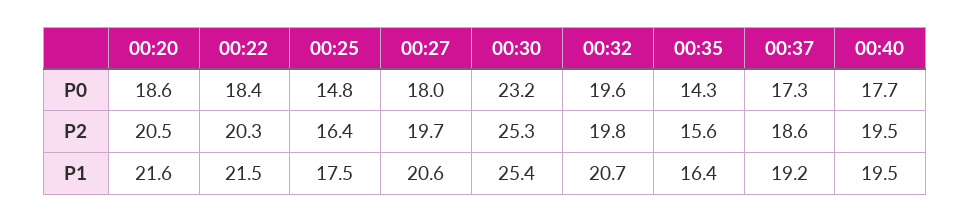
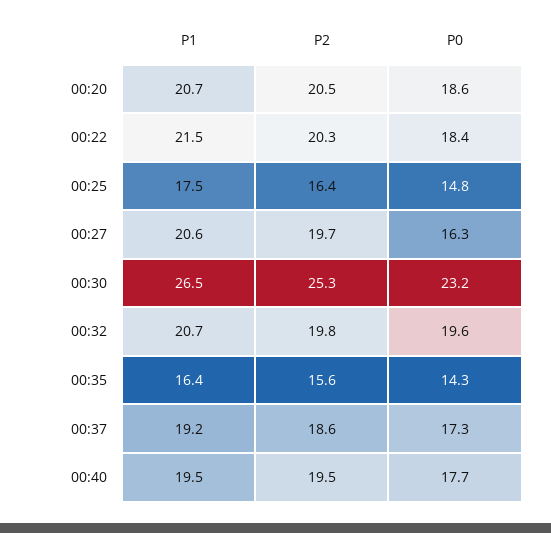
00:27, P0: 18 -> 16.3
00:20, P1: 21.6 -> 20.7
00:30, P1: 25.4 -> 26.5

